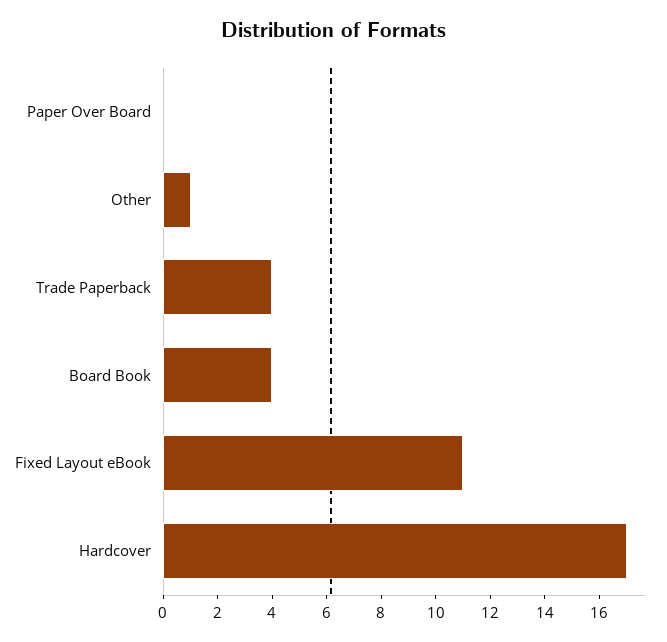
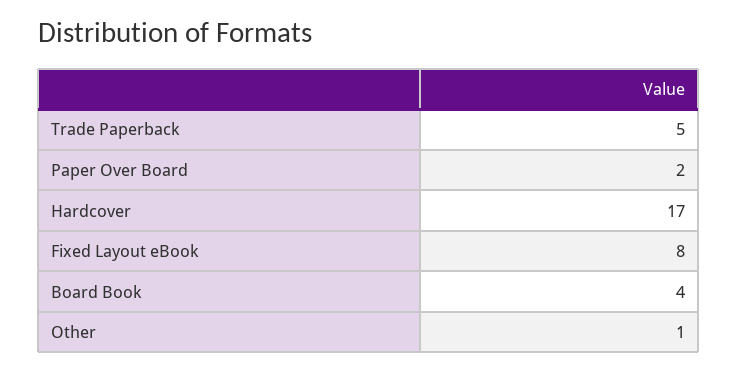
Paper Over Board: 0 -> 2
Trade Paperback: 4 -> 5
Fixed Layout eBook: 11 -> 8

